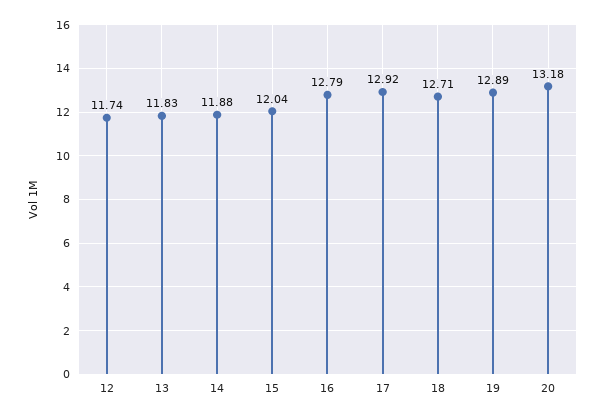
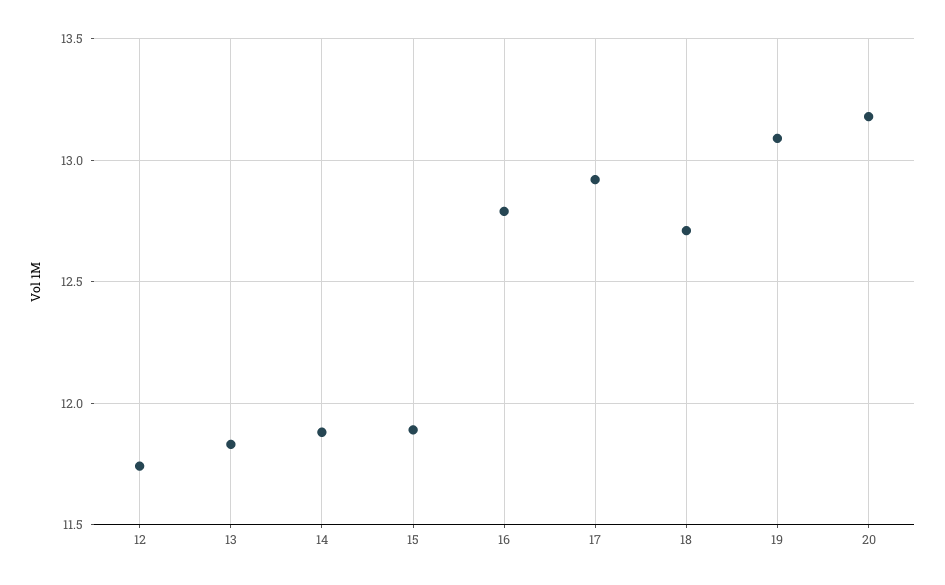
15: 12.04 -> 11.9
19: 12.89 -> 13.1

